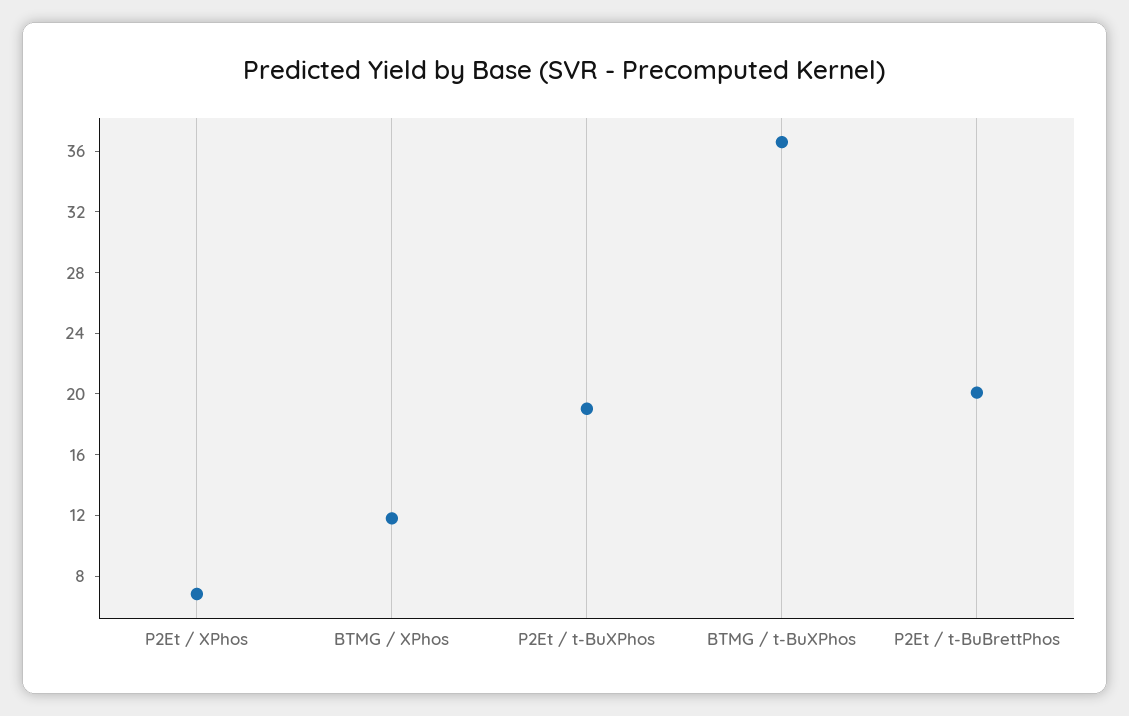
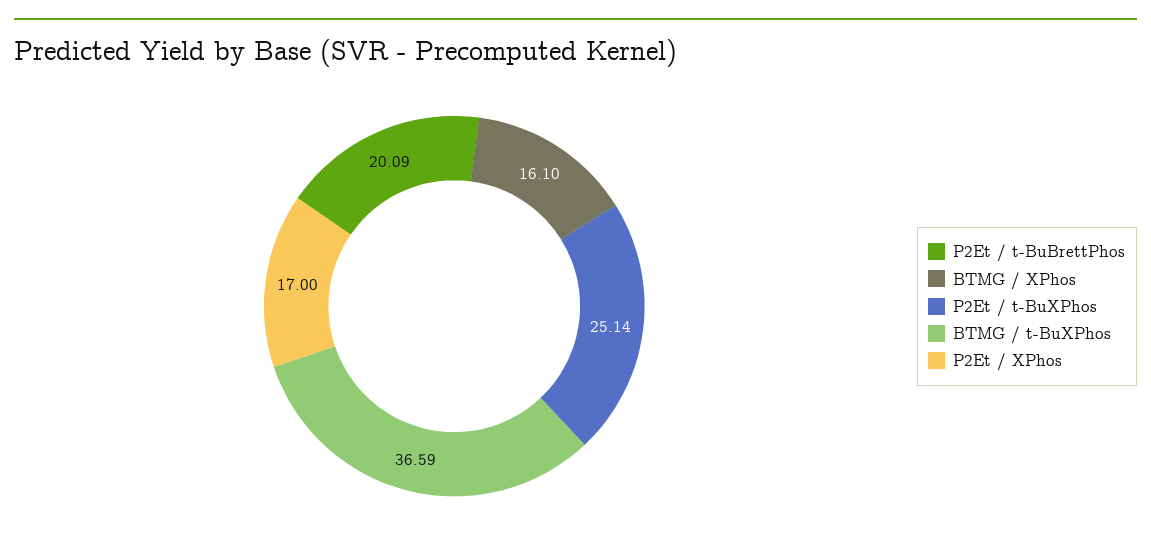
P2Et / XPhos: 7 -> 17
BTMG / XPhos: 12 -> 16.1
P2Et / t-BuXPhos: 19 -> 25.14

